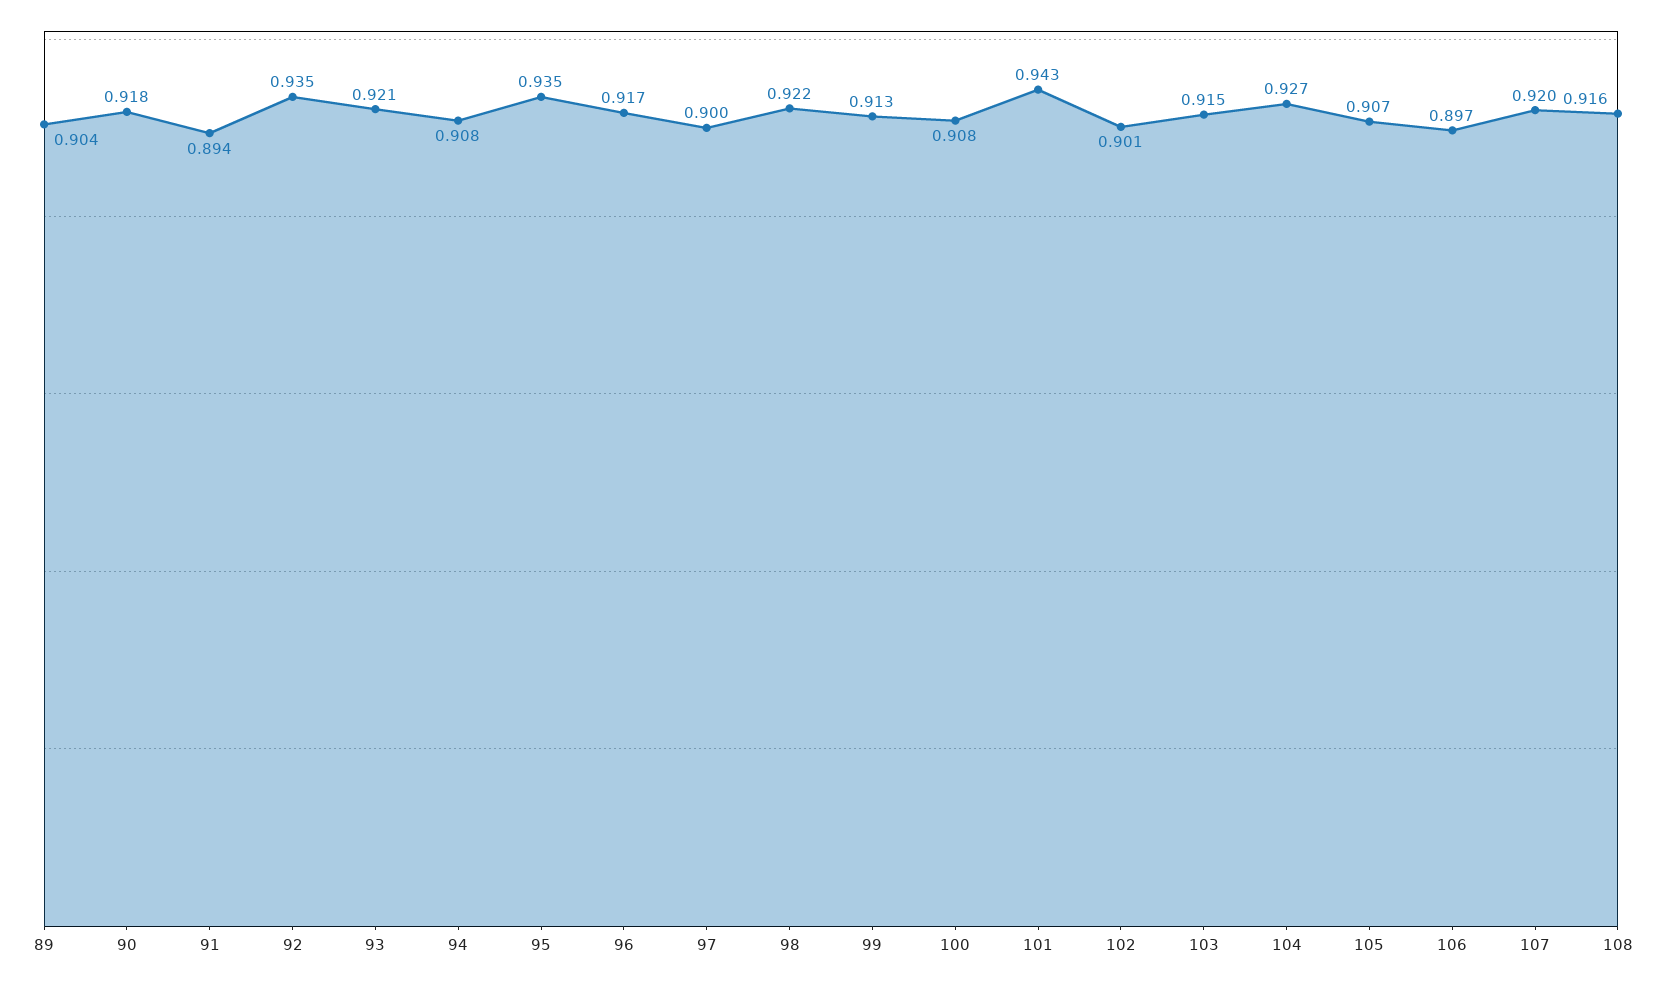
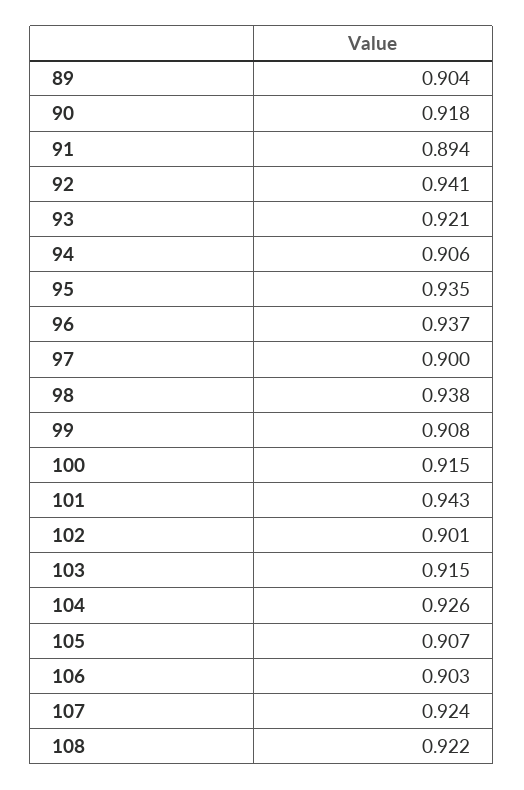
92: 0.935 -> 0.941
94: 0.908 -> 0.906
96: 0.917 -> 0.937
98: 0.922 -> 0.938
99: 0.913 -> 0.908
100: 0.908 -> 0.915
104: 0.927 -> 0.926
106: 0.897 -> 0.903
107: 0.92 -> 0.924
108: 0.916 -> 0.922

